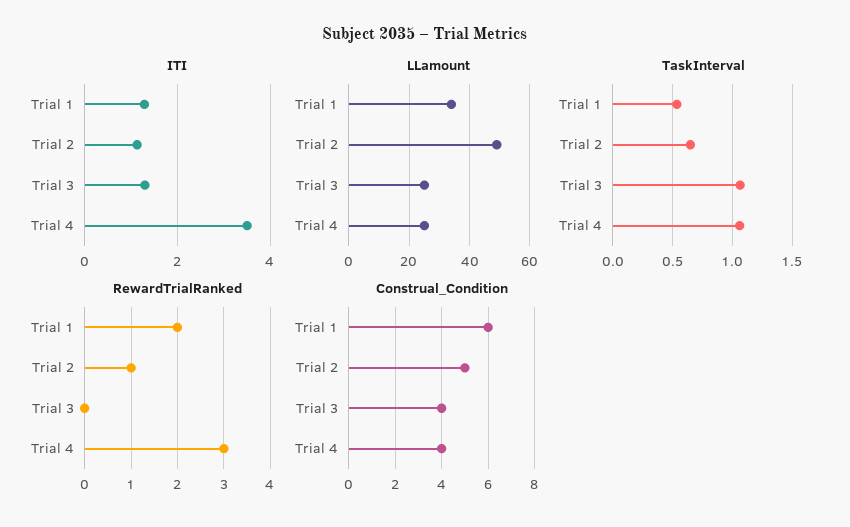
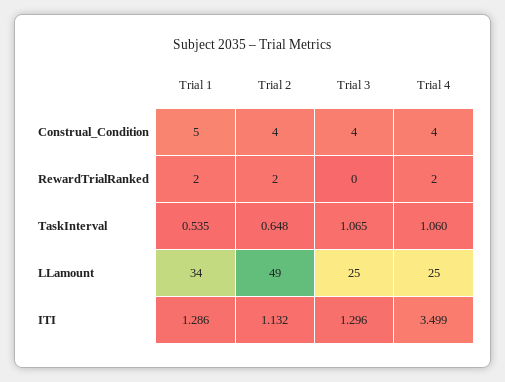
RewardTrialRanked, Trial 2: 1 -> 2
RewardTrialRanked, Trial 4: 3 -> 2
Construal_Condition, Trial 1: 6 -> 5
Construal_Condition, Trial 2: 5 -> 4

